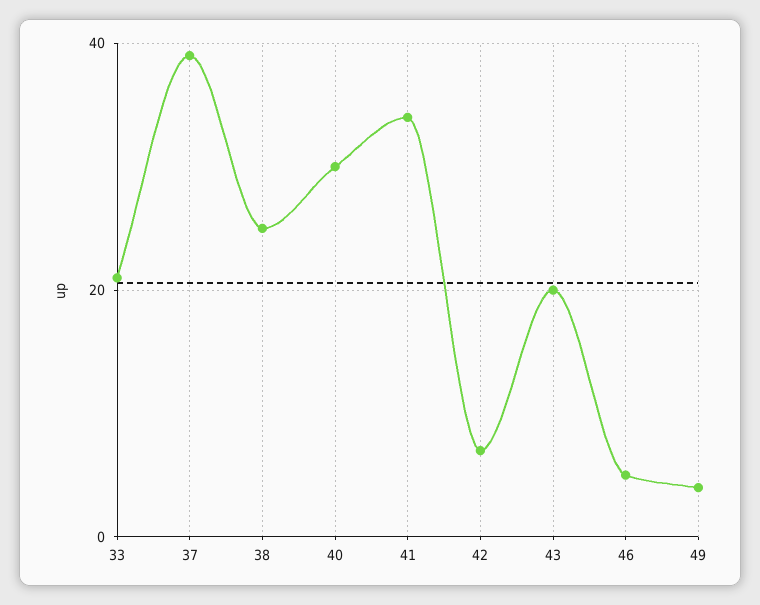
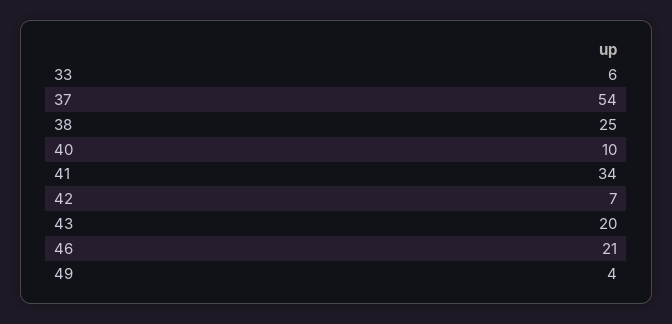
33: 20 -> 6
37: 40 -> 54
40: 30 -> 10
46: 5 -> 21

